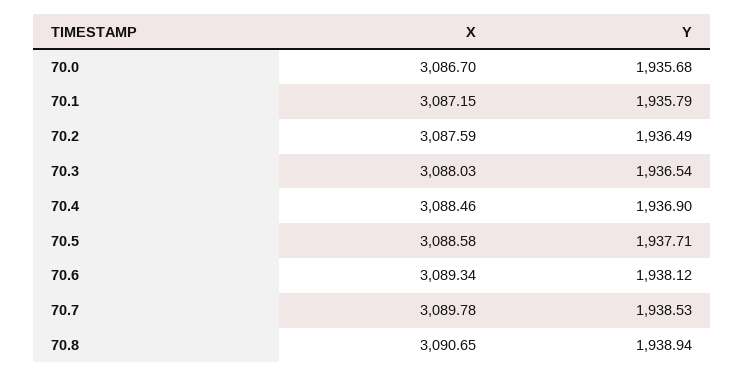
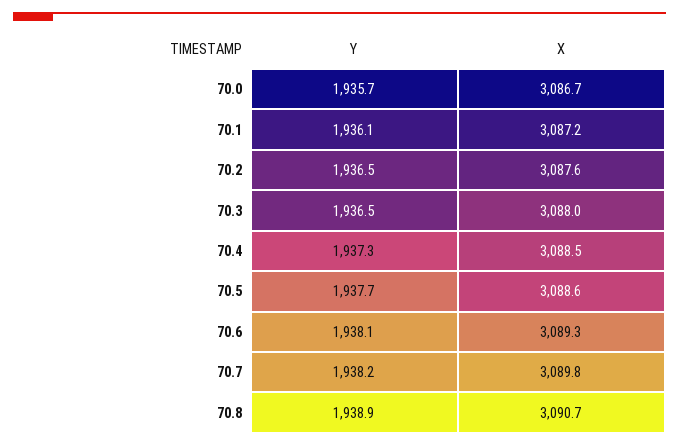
Y, 70.1: 1935.79 -> 1936.1
Y, 70.4: 1936.9 -> 1937.3
Y, 70.7: 1938.53 -> 1938.2

